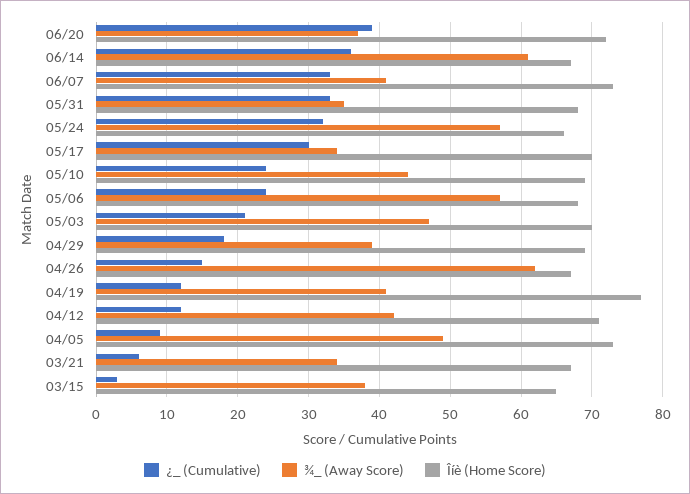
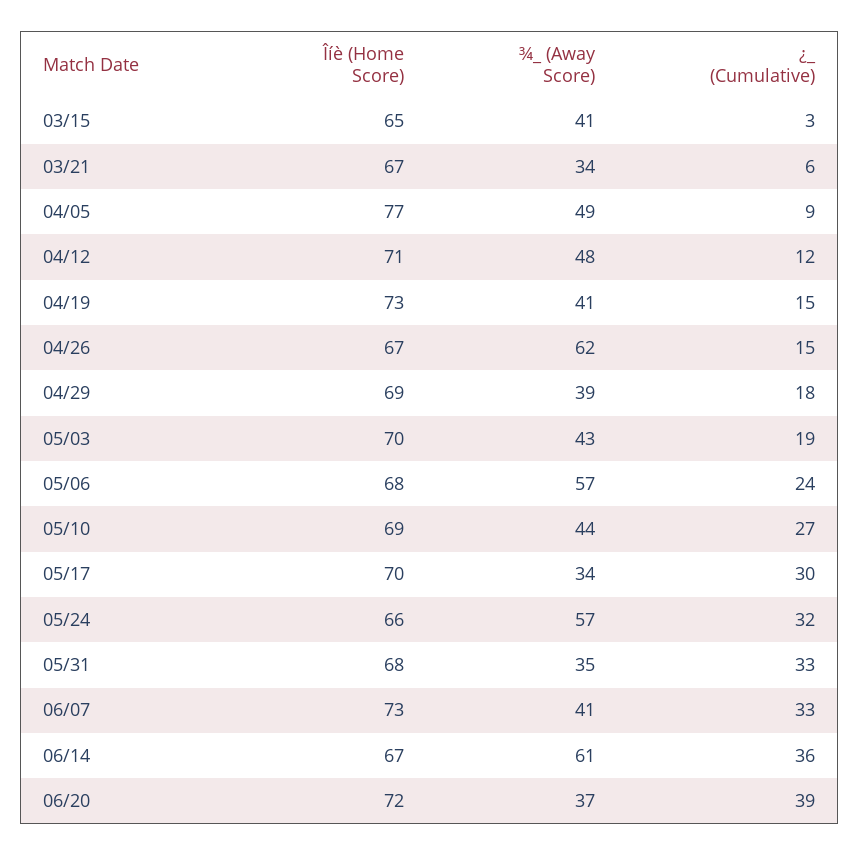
¿_ (Cumulative), 05/10: 24 -> 27
¿_ (Cumulative), 05/03: 21 -> 19
¾_ (Away Score), 05/03: 47 -> 43
¿_ (Cumulative), 04/19: 12 -> 15
Îíè (Home Score), 04/19: 77 -> 73
¾_ (Away Score), 04/12: 42 -> 48
Îíè (Home Score), 04/05: 73 -> 77
¾_ (Away Score), 03/15: 38 -> 41

